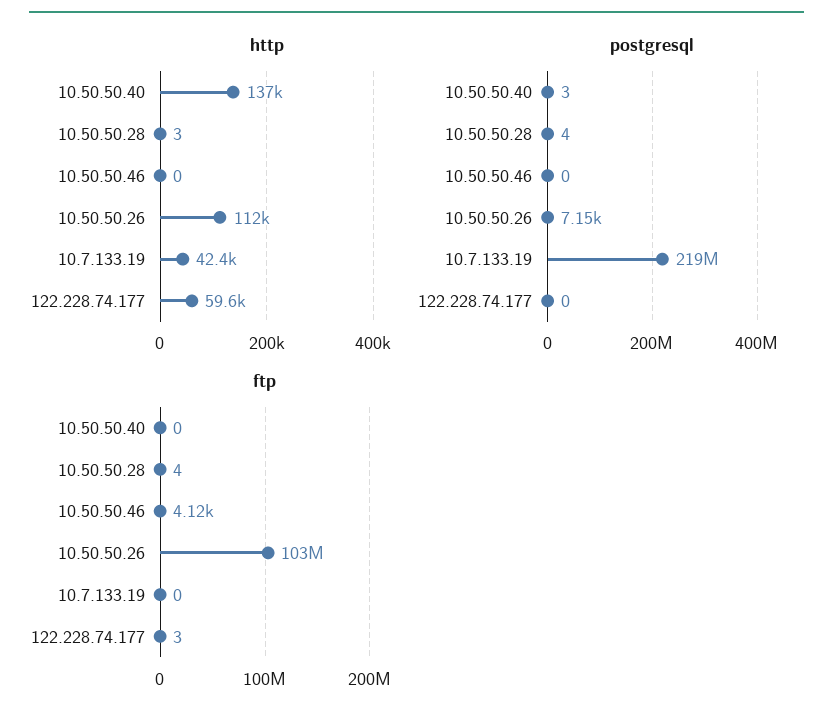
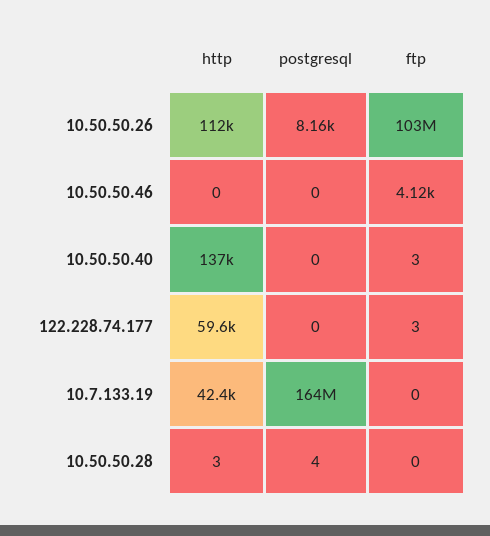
postgresql, 10.50.50.40: 3 -> 0
postgresql, 10.50.50.26: 7150 -> 8160
postgresql, 10.7.133.19: 219000000 -> 164000000
ftp, 10.50.50.40: 0 -> 3
ftp, 10.50.50.28: 4 -> 0

